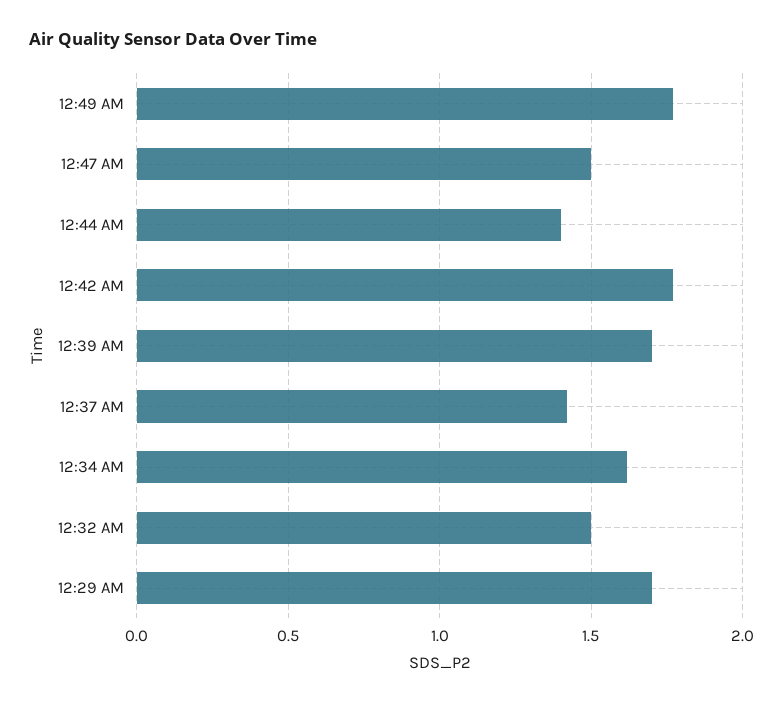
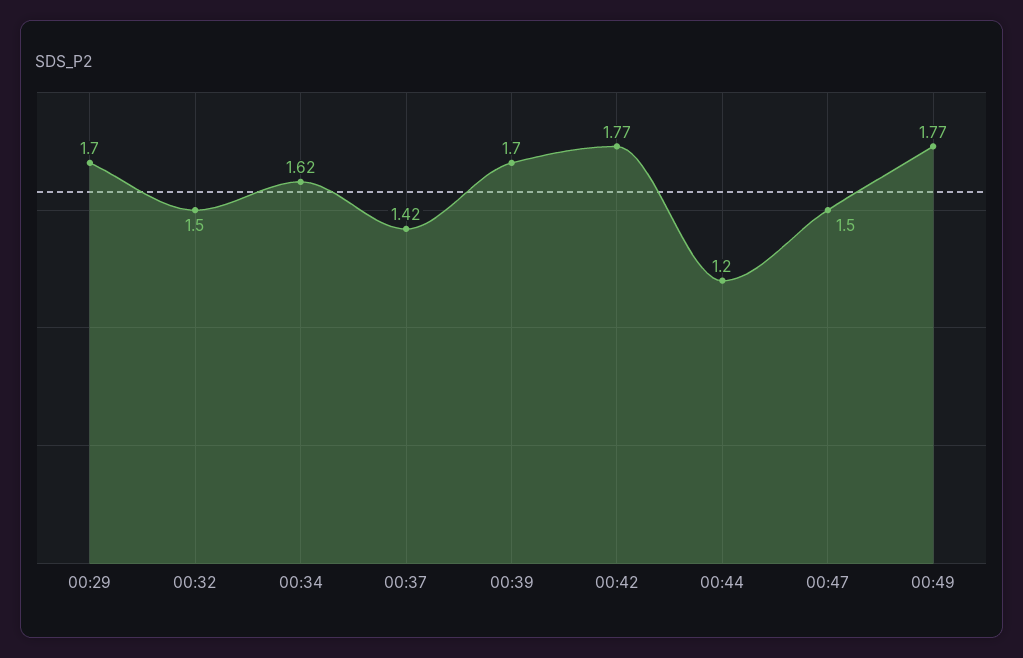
12:44 AM: 1.4 -> 1.2

